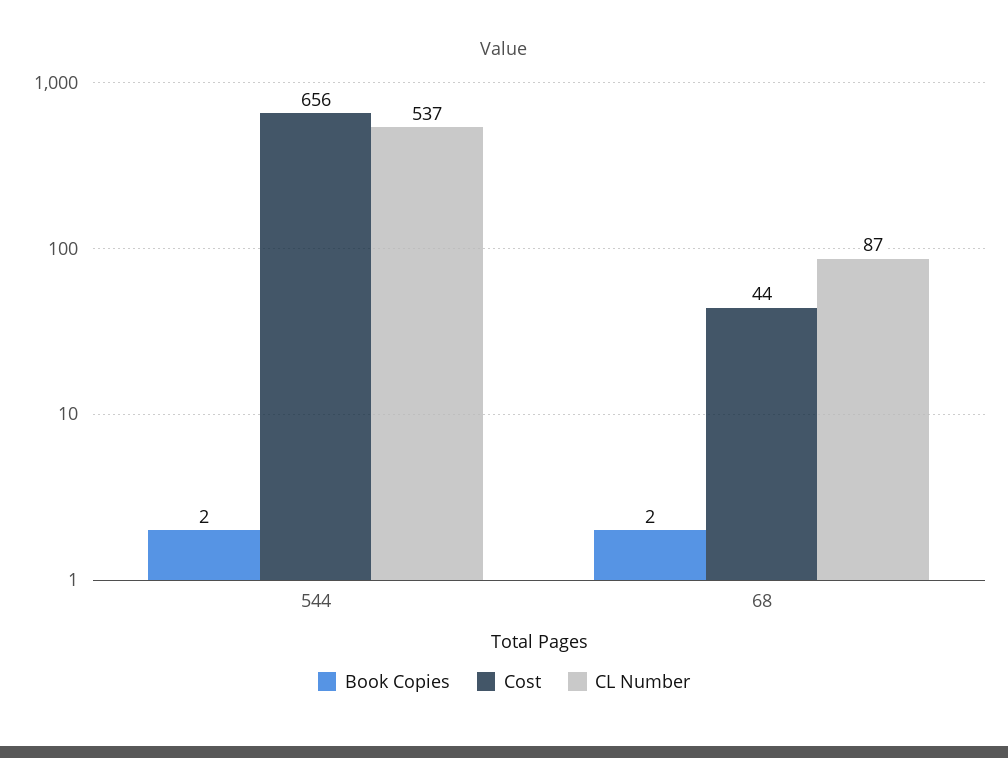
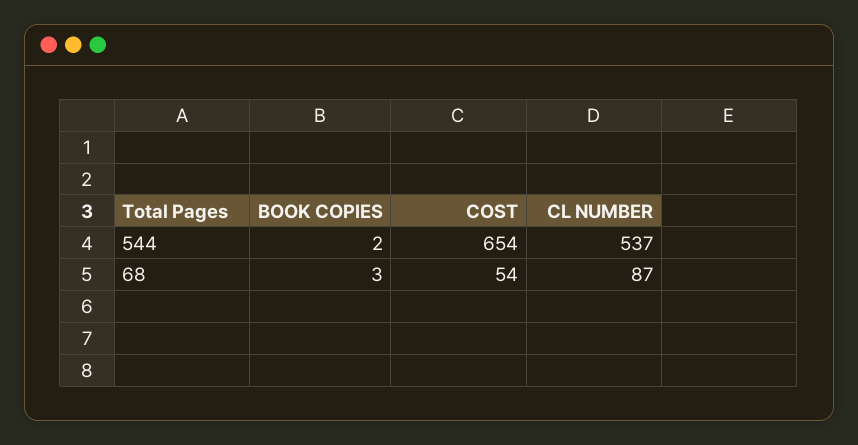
Cost, 544: 656 -> 654
Book Copies, 68: 2 -> 3
Cost, 68: 44 -> 54

